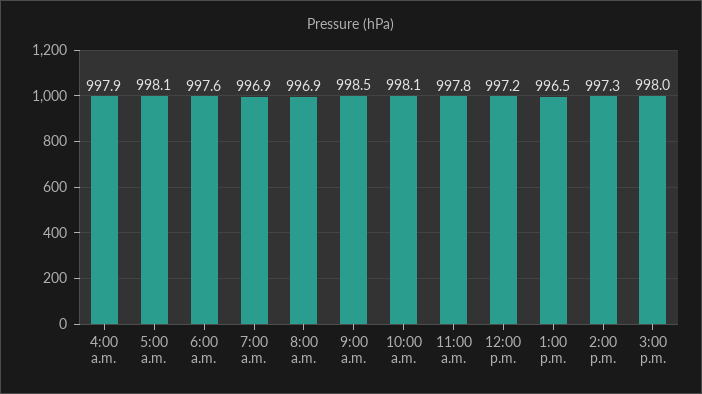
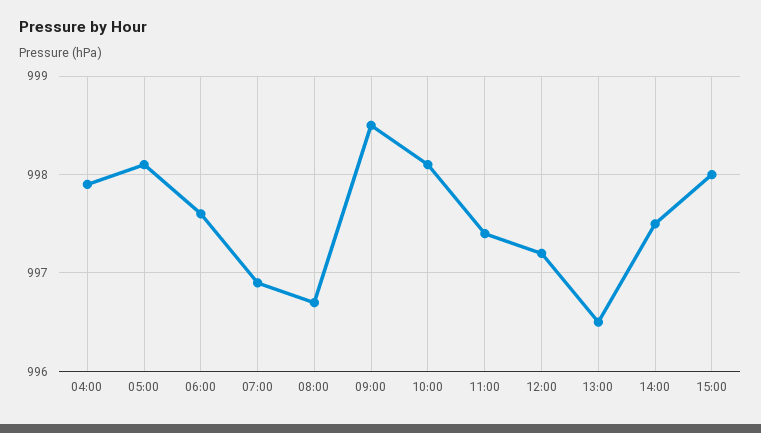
8:00 a.m.: 996.9 -> 996.7
11:00 a.m.: 997.8 -> 997.4
2:00 p.m.: 997.3 -> 997.5

